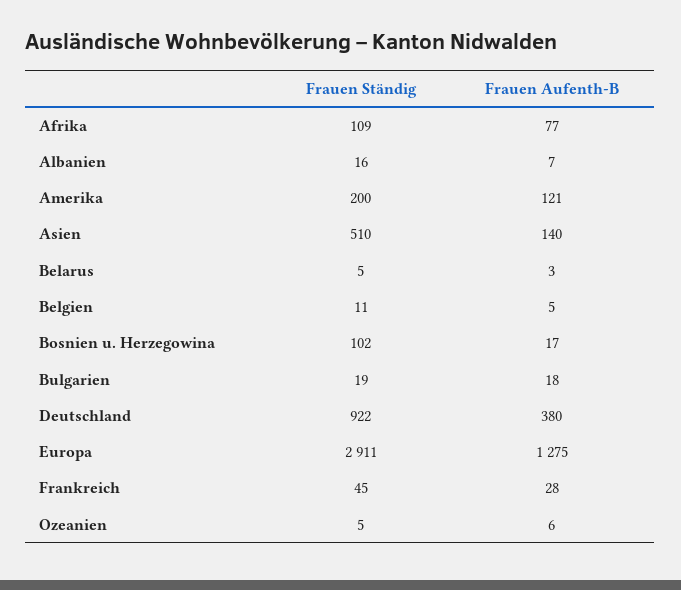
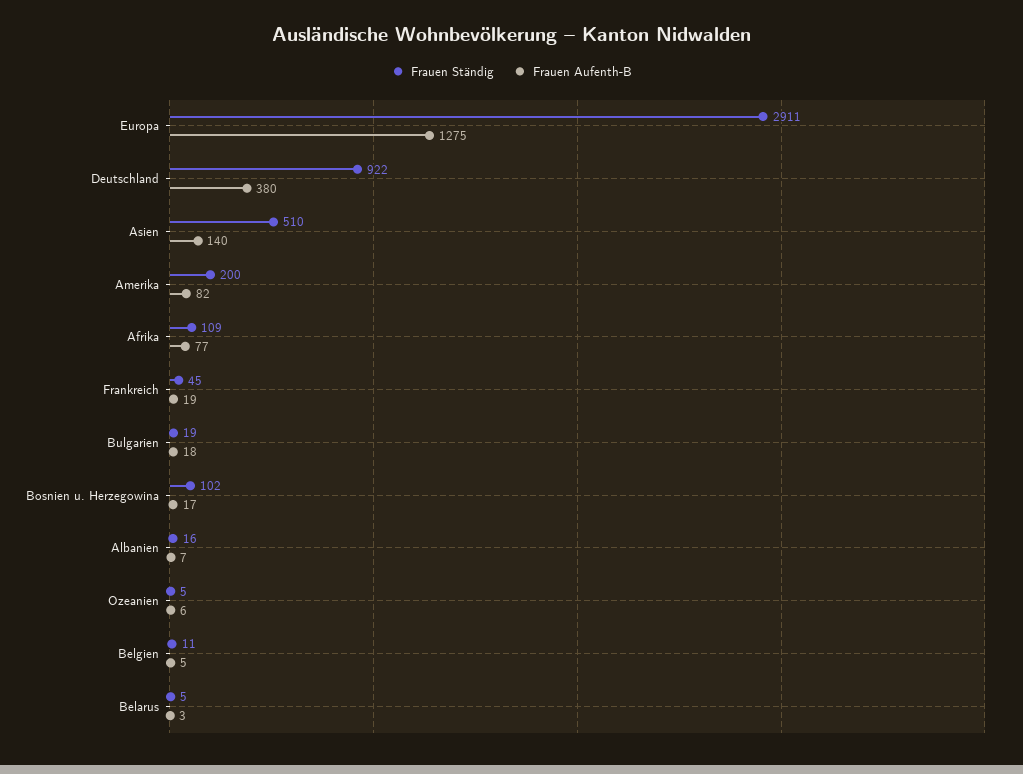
Frauen Aufenth-B, Amerika: 121 -> 82
Frauen Aufenth-B, Frankreich: 28 -> 19

